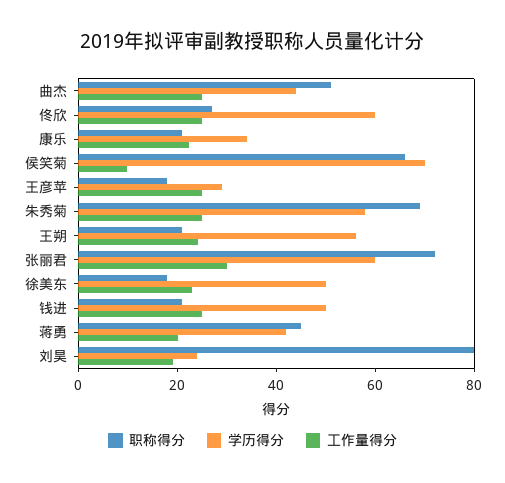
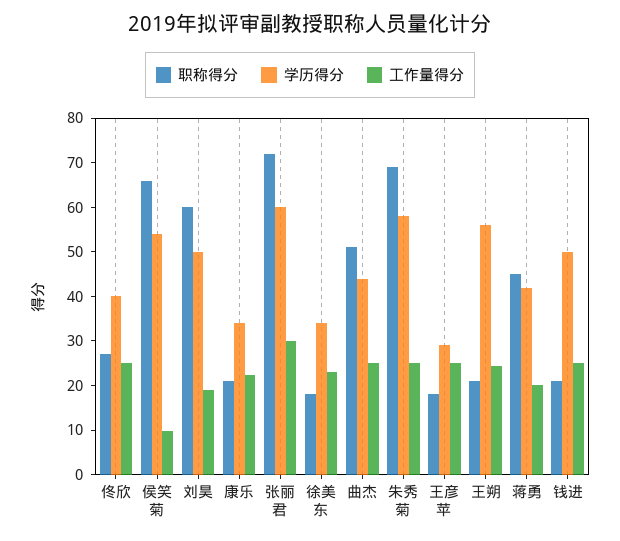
学历得分, 佟欣: 60 -> 40
学历得分, 侯笑菊: 70 -> 54
学历得分, 徐美东: 50 -> 34
职称得分, 刘昊: 80 -> 60
学历得分, 刘昊: 25 -> 50

